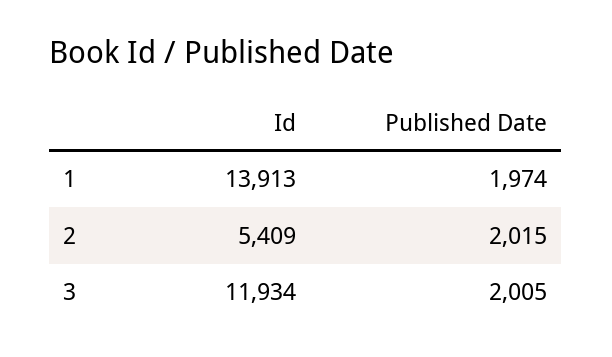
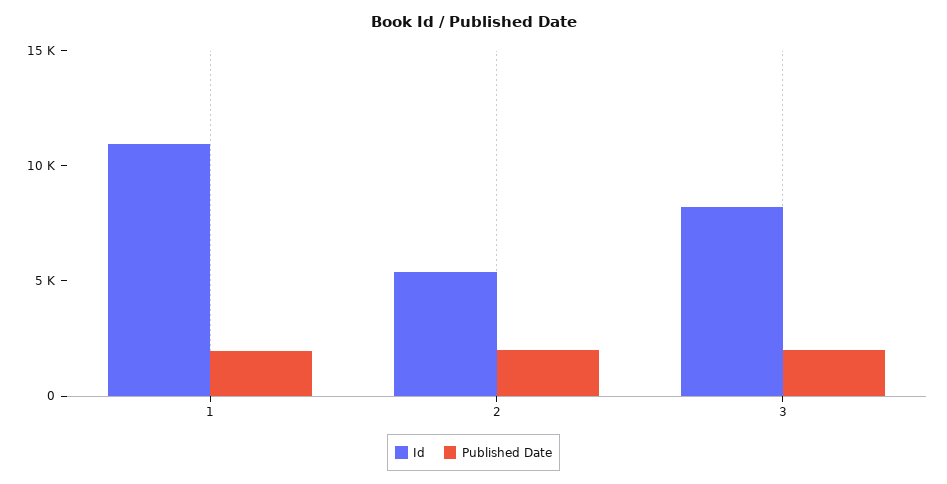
Id, 1: 13913 -> 11000
Id, 3: 11934 -> 8000

